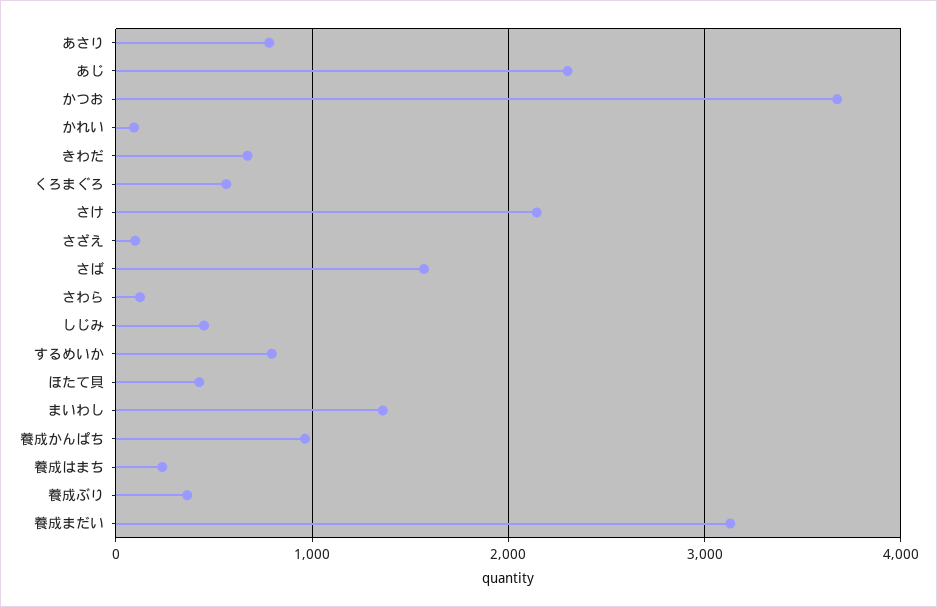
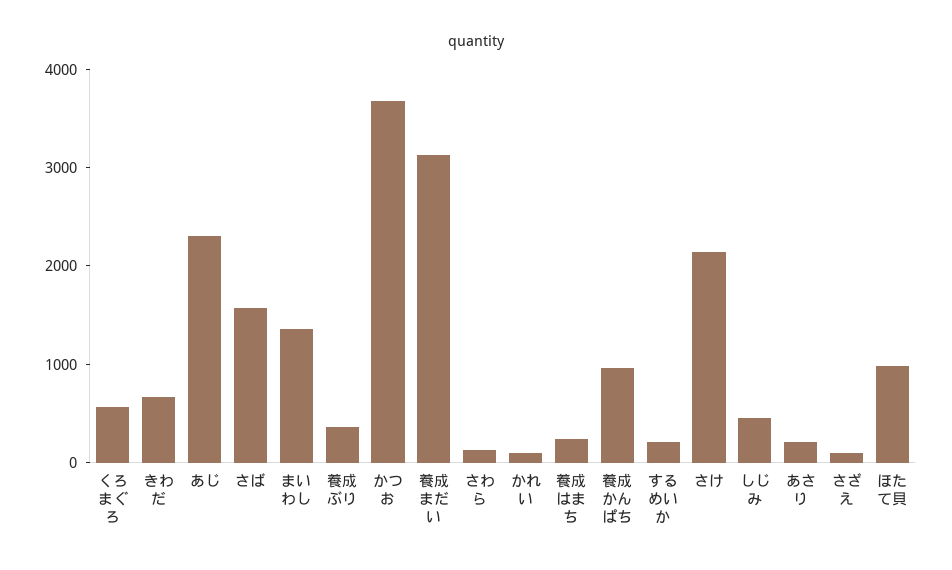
あさり: 800 -> 200
するめいか: 800 -> 200
ほたて貝: 400 -> 1000

